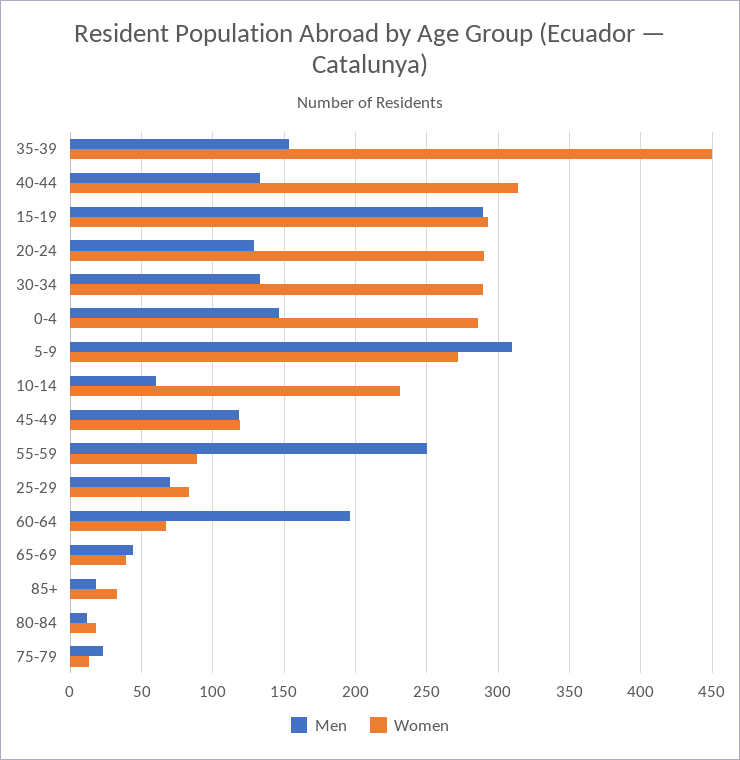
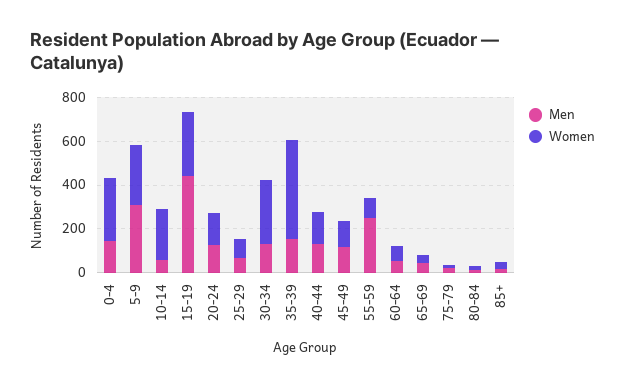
Women, 40-44: 315 -> 150
Men, 15-19: 290 -> 450
Women, 20-24: 290 -> 150
Men, 60-64: 195 -> 50

